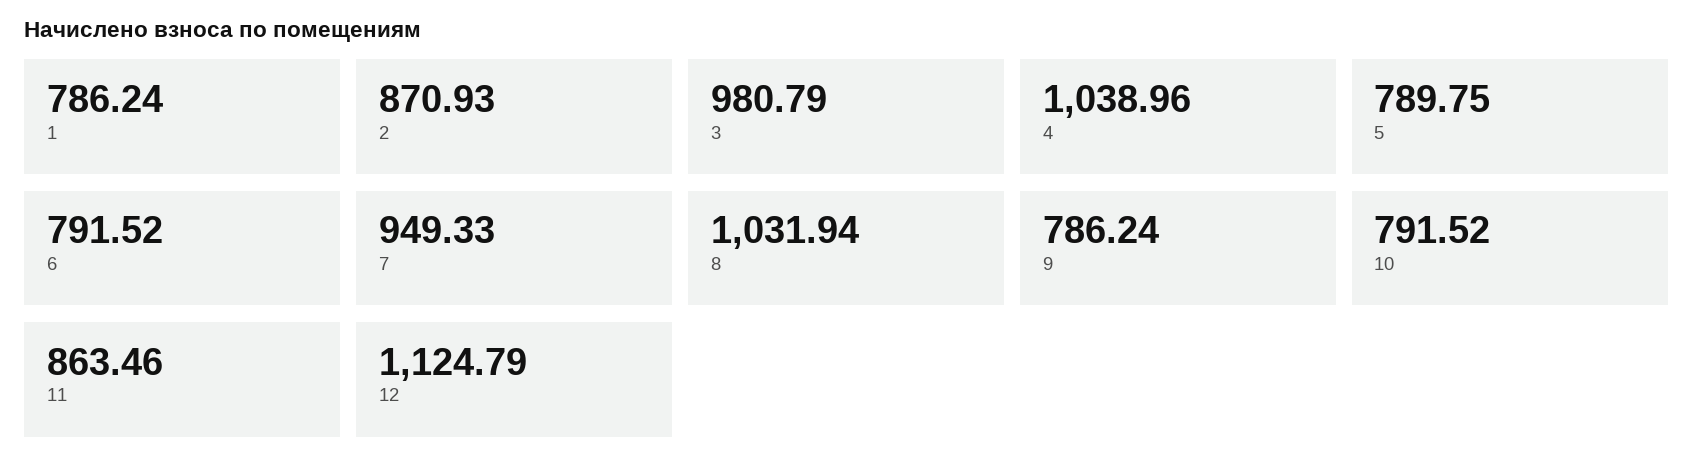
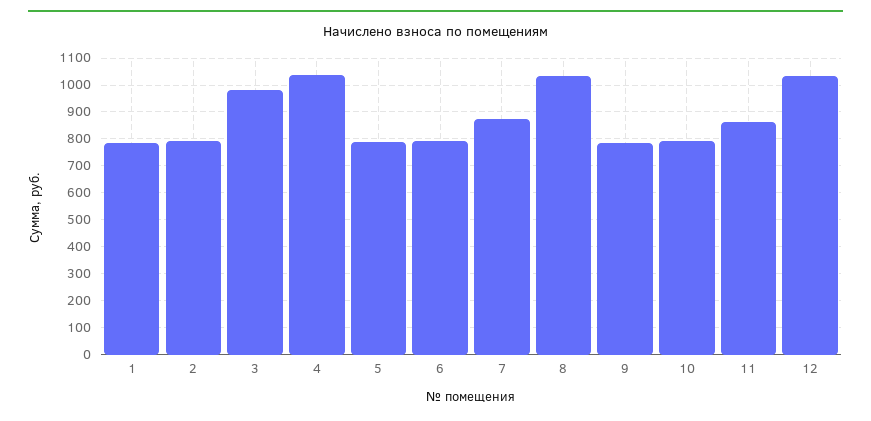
2: 870.93 -> 800
7: 949.33 -> 875
12: 1124.79 -> 1025

